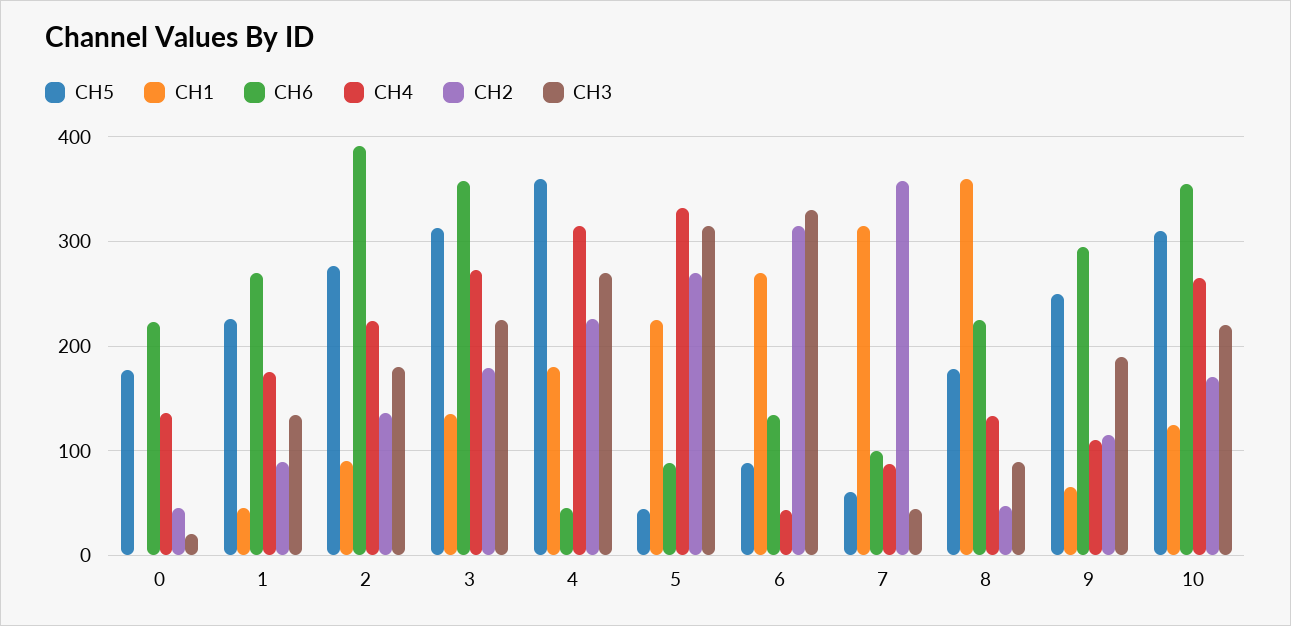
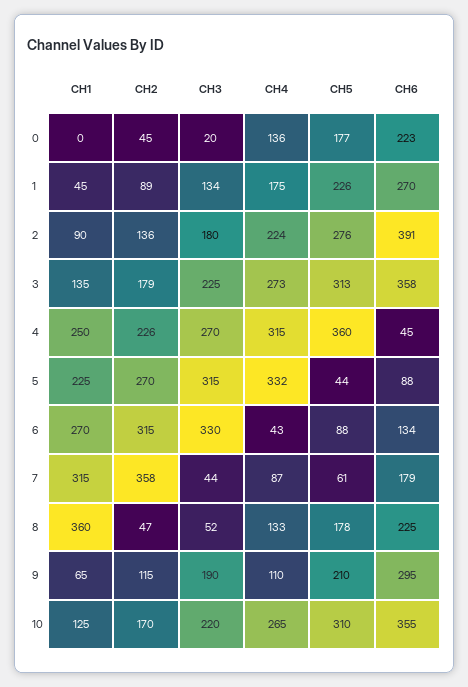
CH1, 4: 180 -> 250
CH6, 7: 100 -> 179
CH3, 8: 90 -> 52
CH5, 9: 250 -> 210

